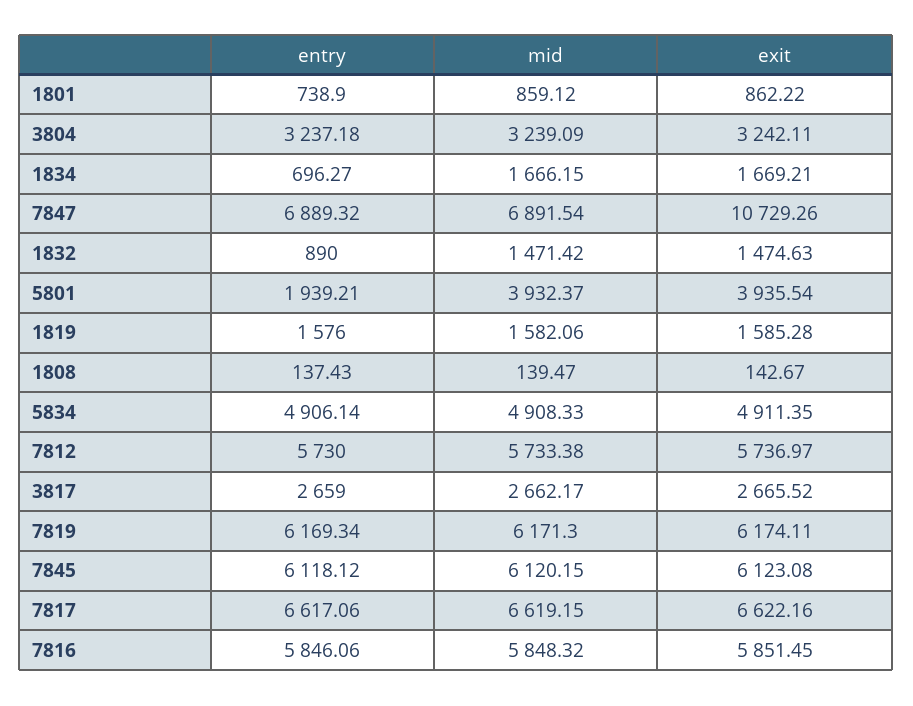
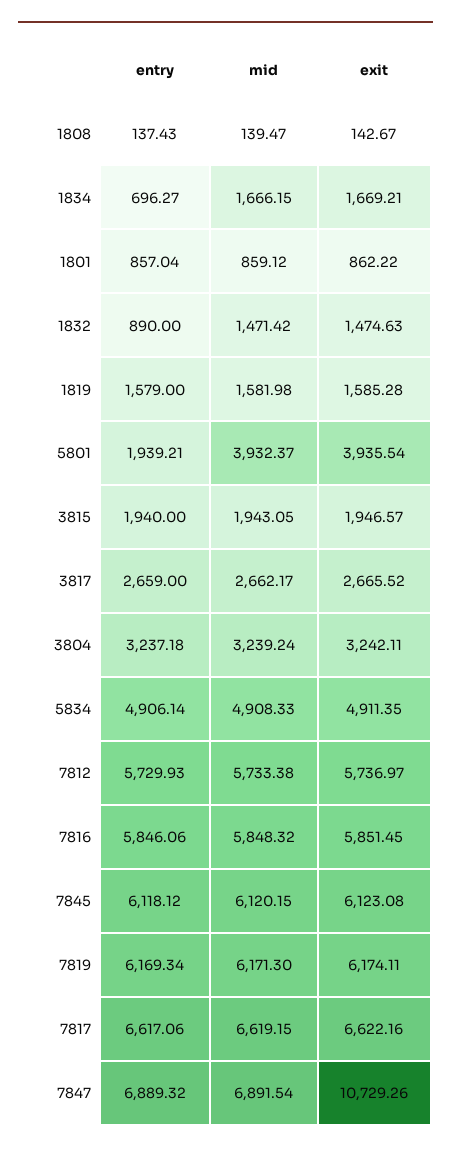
entry, 1801: 738.9 -> 857.04
mid, 3804: 3239.09 -> 3239.24
entry, 1819: 1576 -> 1579
mid, 1819: 1582.06 -> 1581.98
entry, 7812: 5730 -> 5729.93
entry, 3815: none -> 1940
mid, 3815: none -> 1943.05
exit, 3815: none -> 1946.57

